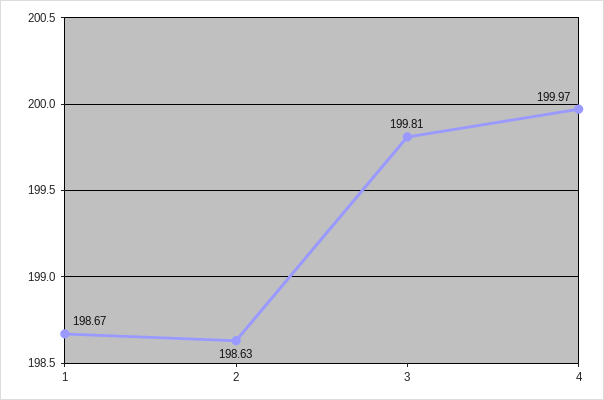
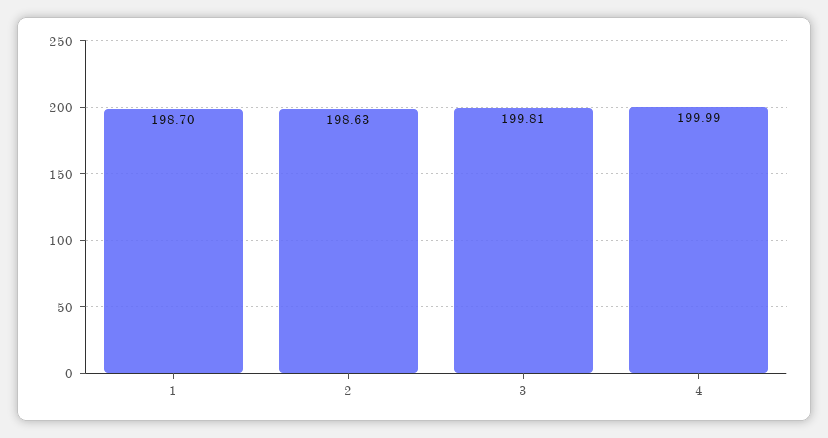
1: 198.67 -> 198.7
4: 199.97 -> 199.99

